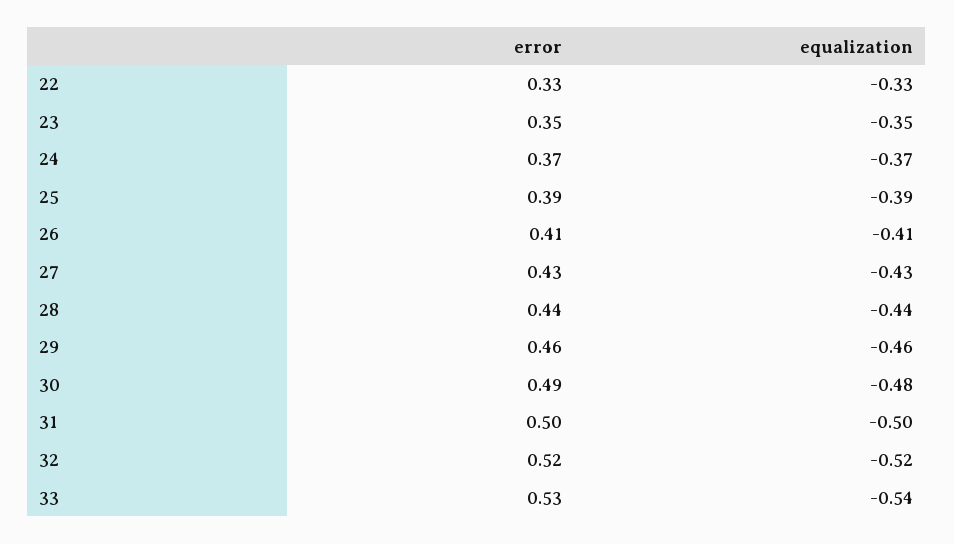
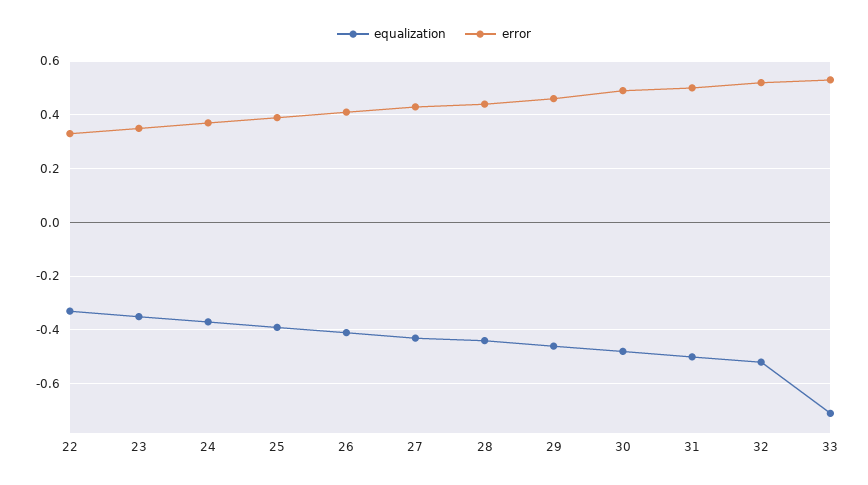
equalization, 33: -0.54 -> -0.7

